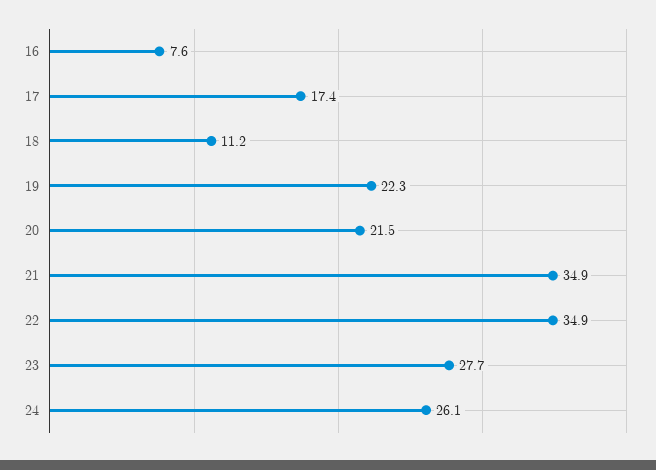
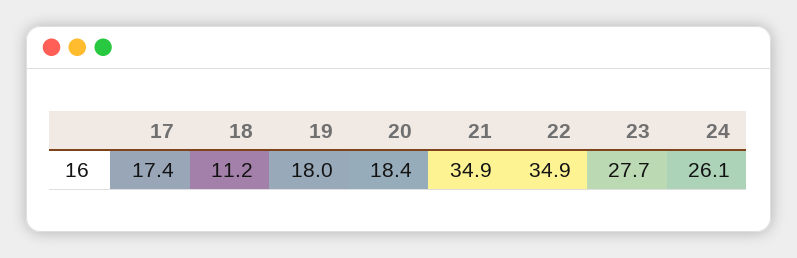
16: 7.6 -> none
19: 22.3 -> 18
20: 21.5 -> 18.4

